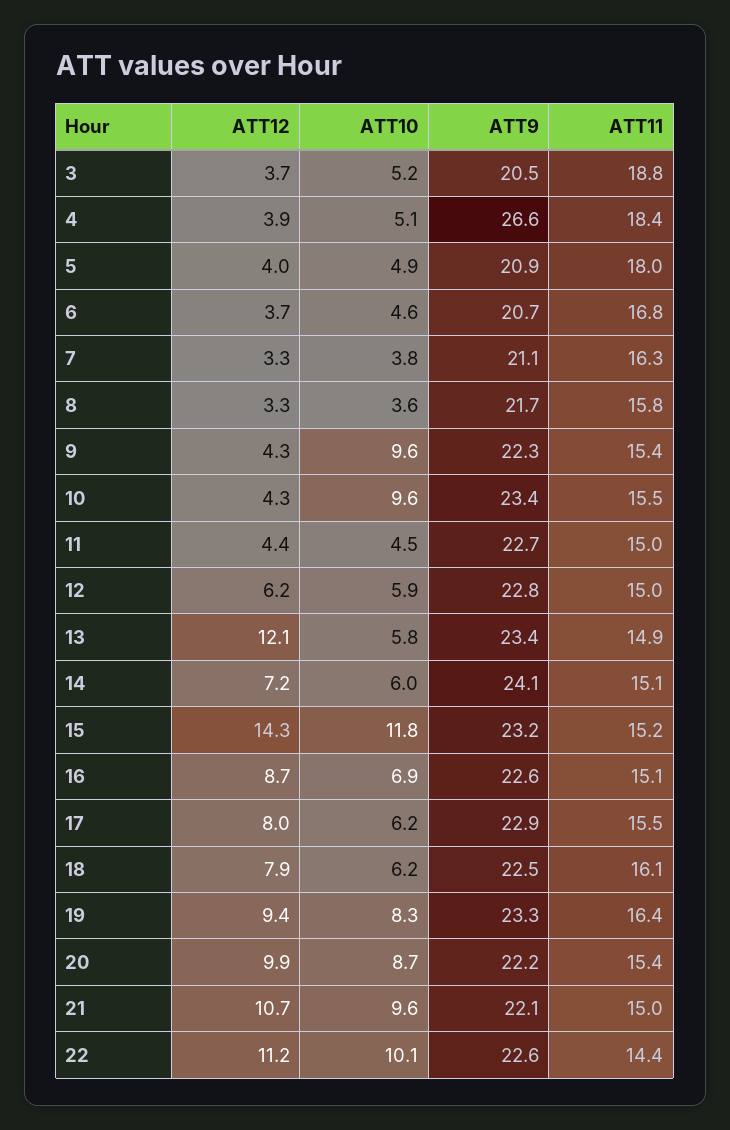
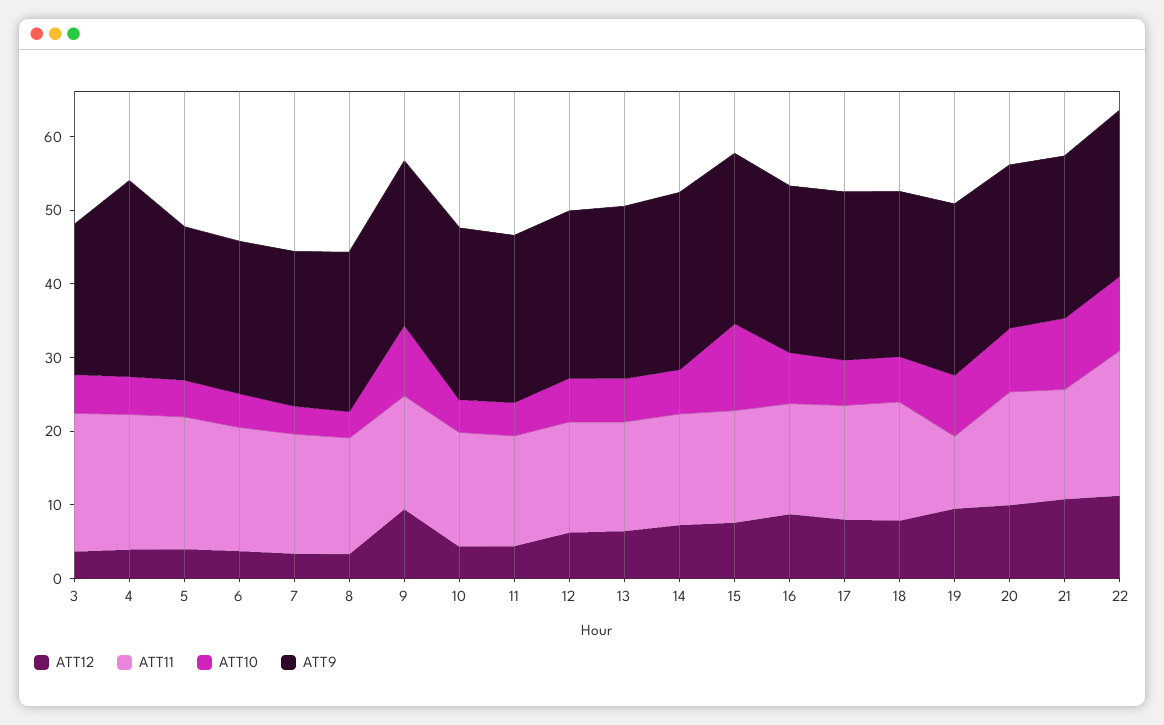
ATT12, 9: 4.3 -> 10
ATT10, 10: 9.6 -> 4
ATT12, 13: 12.1 -> 6
ATT12, 15: 14.3 -> 8
ATT11, 19: 16.4 -> 10
ATT11, 22: 14.4 -> 20

